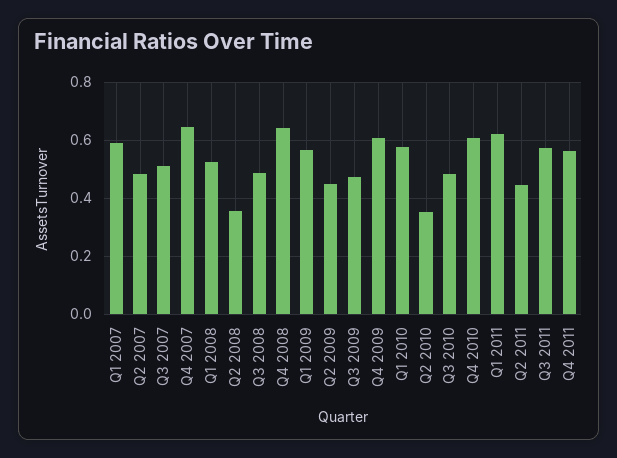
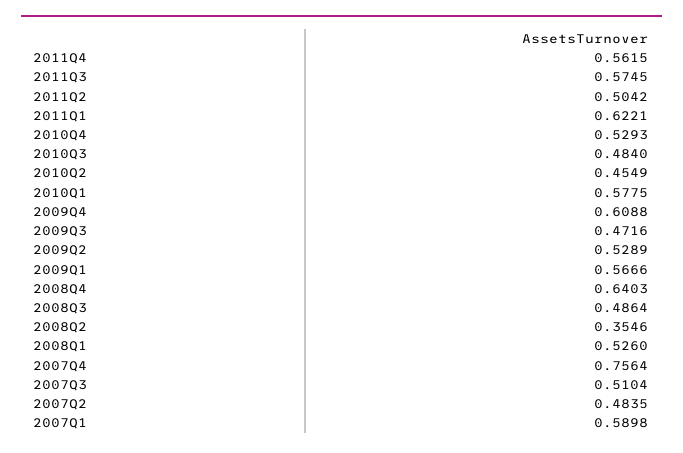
Q4 2007: 0.65 -> 0.7564
Q2 2009: 0.45 -> 0.5289
Q2 2010: 0.35 -> 0.4549
Q4 2010: 0.6 -> 0.5293
Q2 2011: 0.45 -> 0.5042

